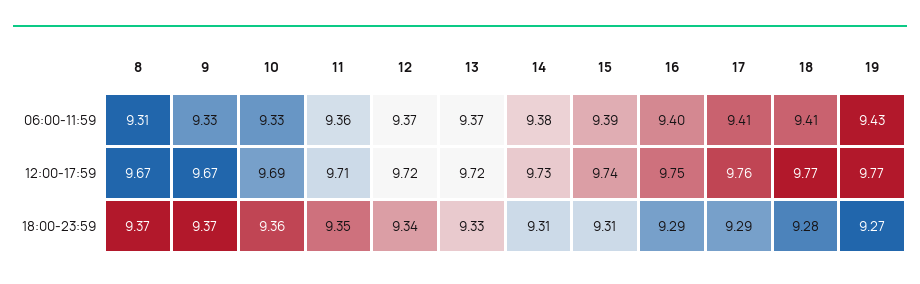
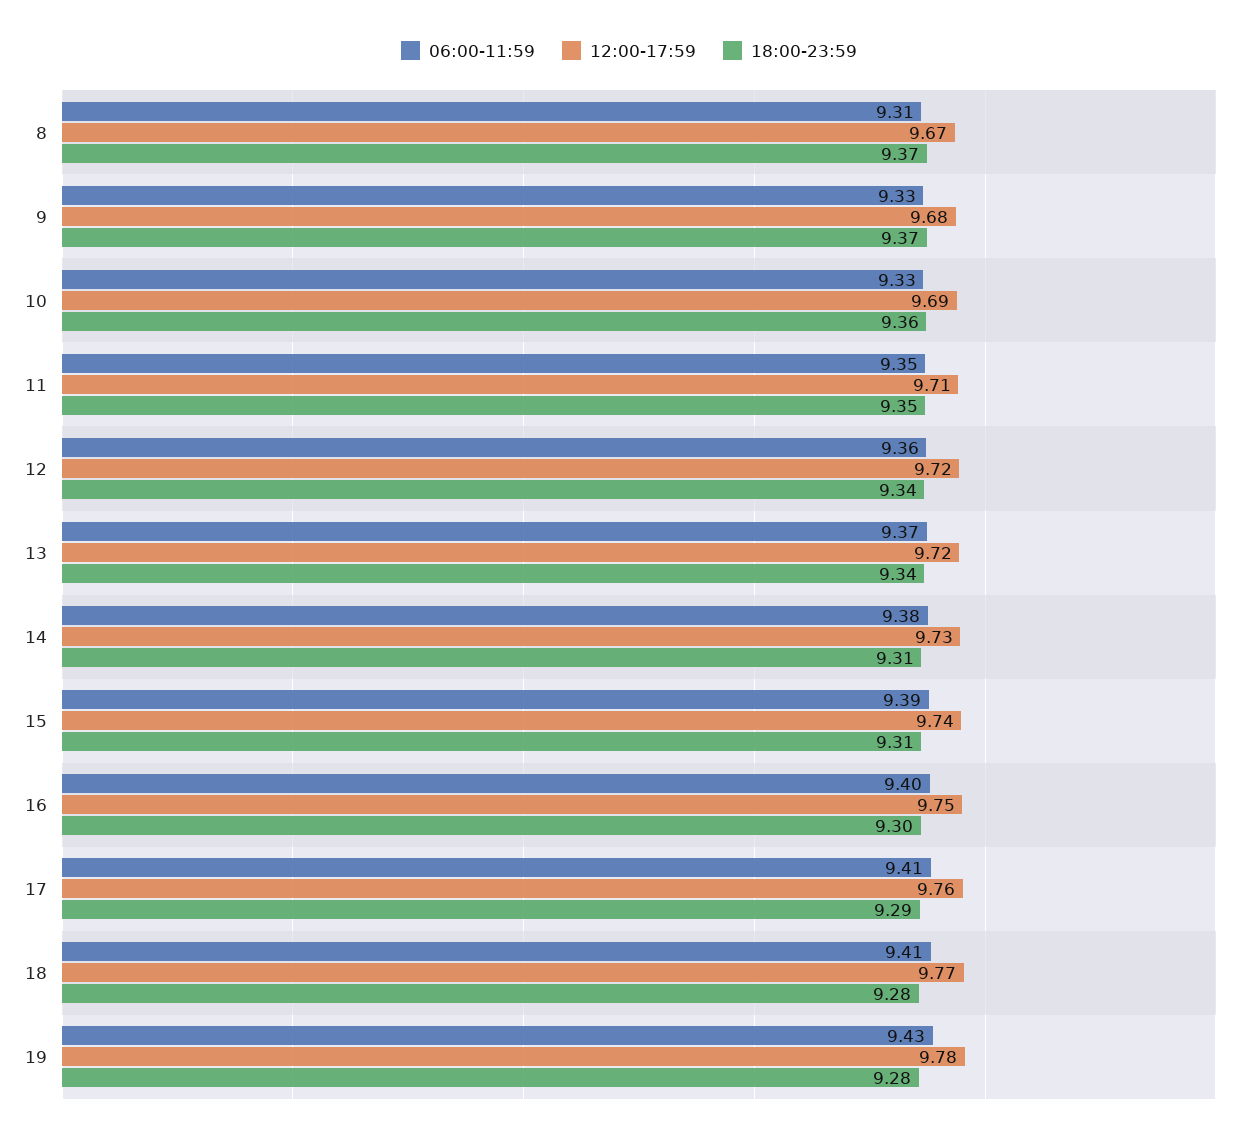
06:00-11:59, 11: 9.36 -> 9.35
06:00-11:59, 12: 9.37 -> 9.36
12:00-17:59, 9: 9.67 -> 9.68
12:00-17:59, 19: 9.77 -> 9.78
18:00-23:59, 13: 9.33 -> 9.34
18:00-23:59, 16: 9.29 -> 9.3
18:00-23:59, 19: 9.27 -> 9.28

